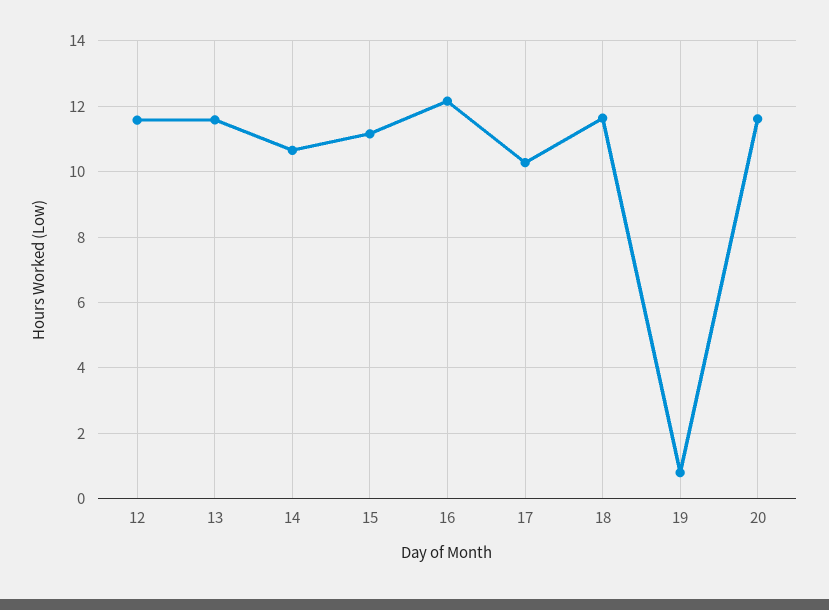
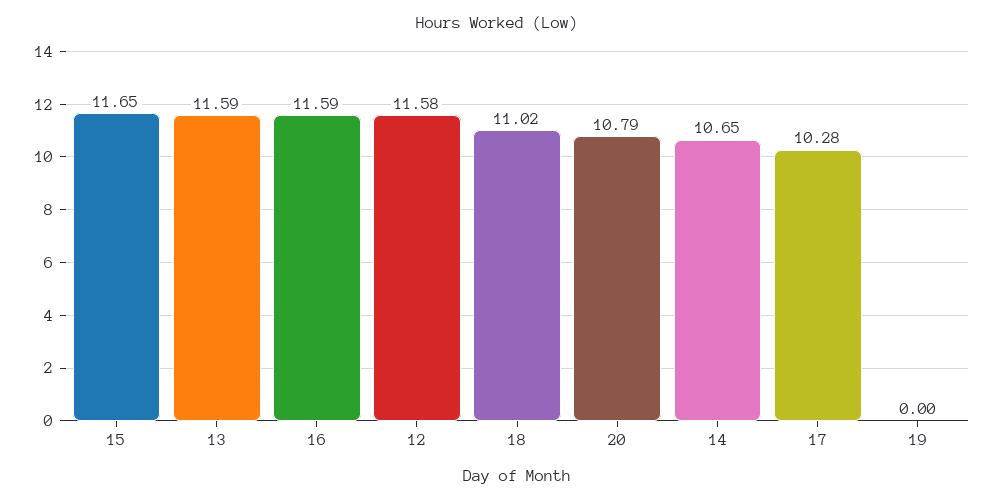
15: 11.2 -> 11.65
16: 12.2 -> 11.59
18: 11.6 -> 11.02
19: 0.8 -> 0
20: 11.6 -> 10.79

